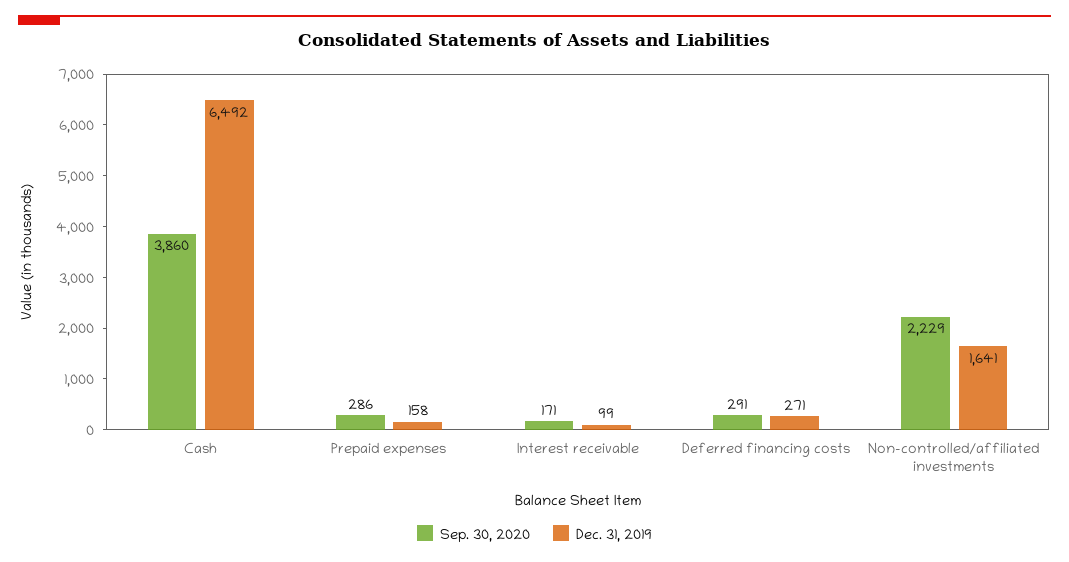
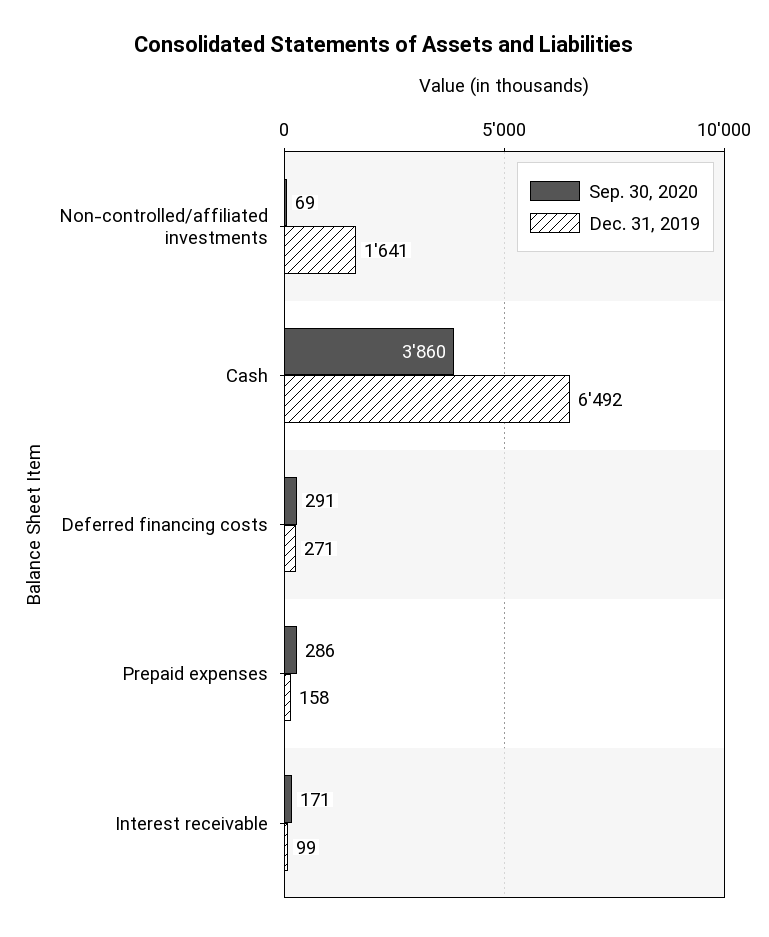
Sep. 30, 2020, Non-controlled/affiliated investments: 2229 -> 69

